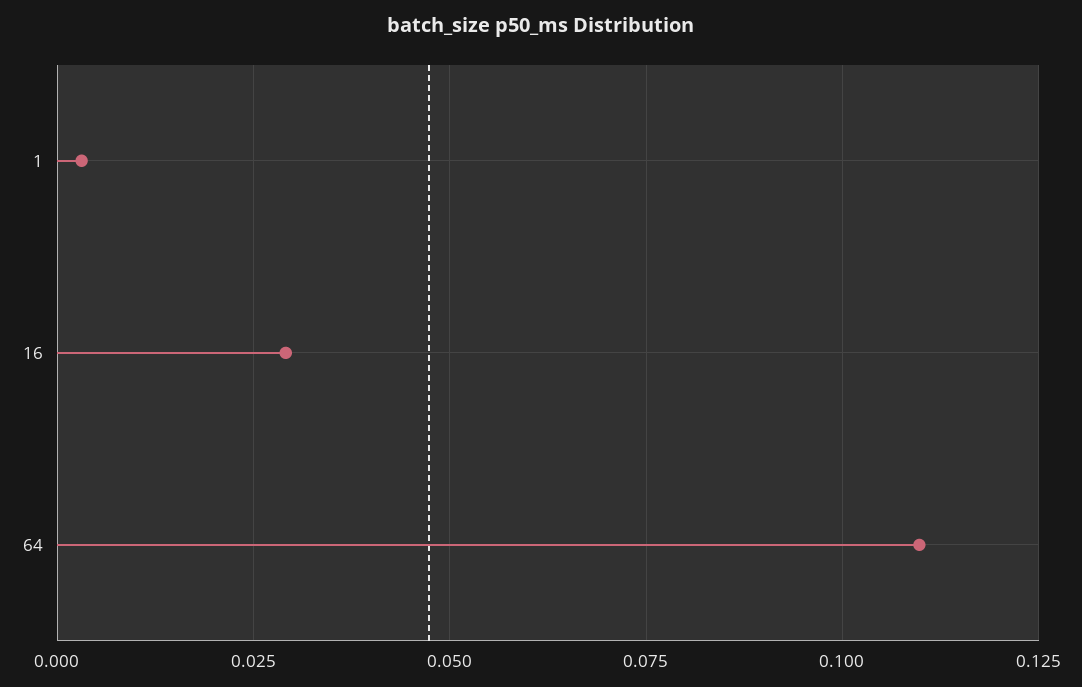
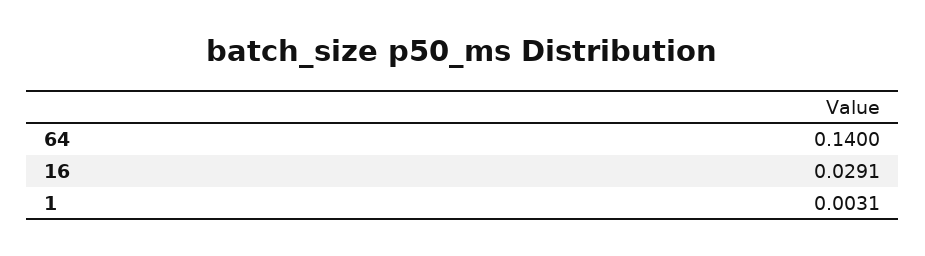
64: 0.11 -> 0.14

